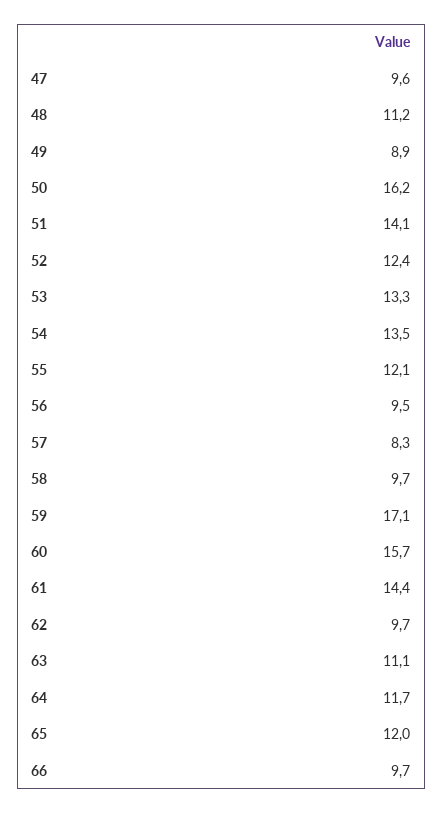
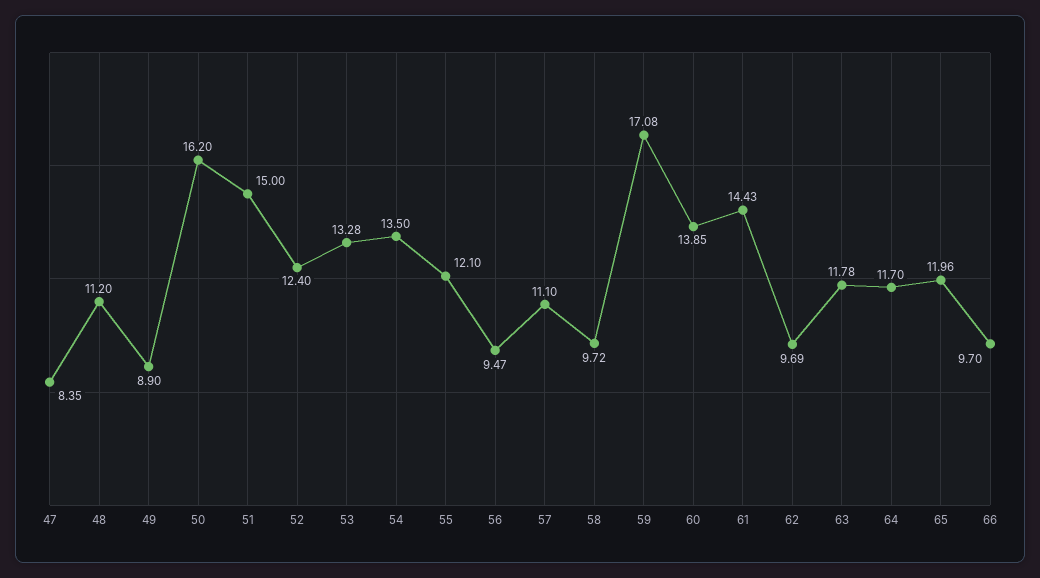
47: 9.6 -> 8.35
51: 14.1 -> 15
57: 8.3 -> 11.1
60: 15.7 -> 13.85
63: 11.1 -> 11.78

